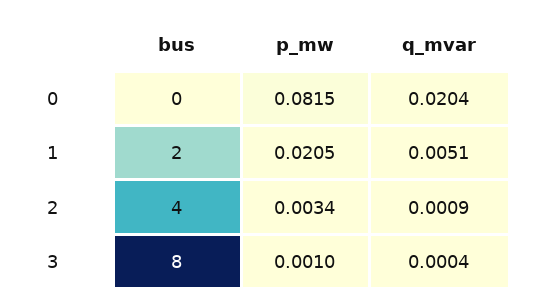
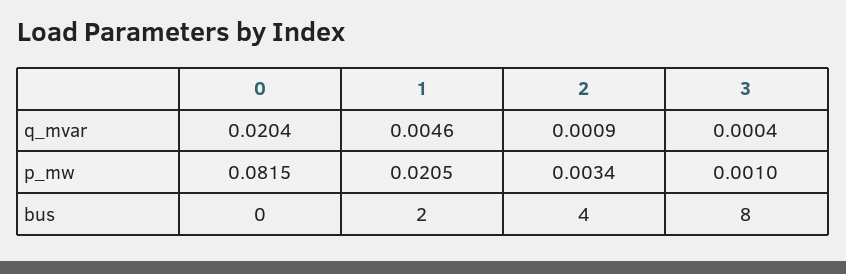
q_mvar, 1: 0.0051 -> 0.0046

